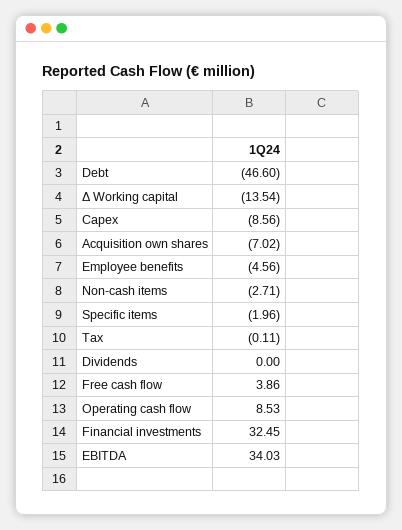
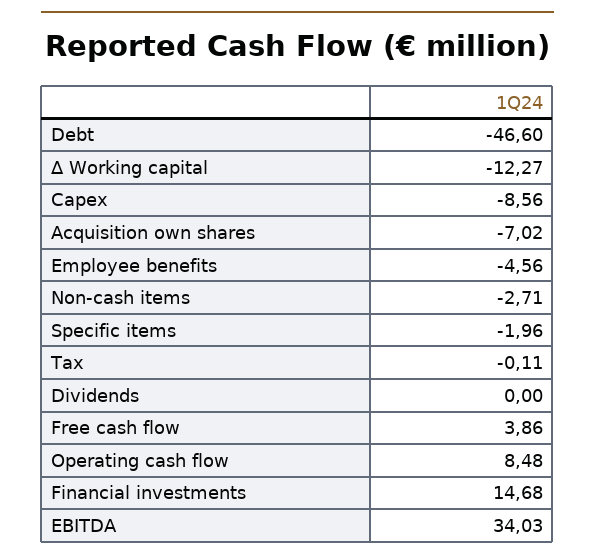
Δ Working capital: -13.54 -> -12.27
Operating cash flow: 8.53 -> 8.48
Financial investments: 32.45 -> 14.68

